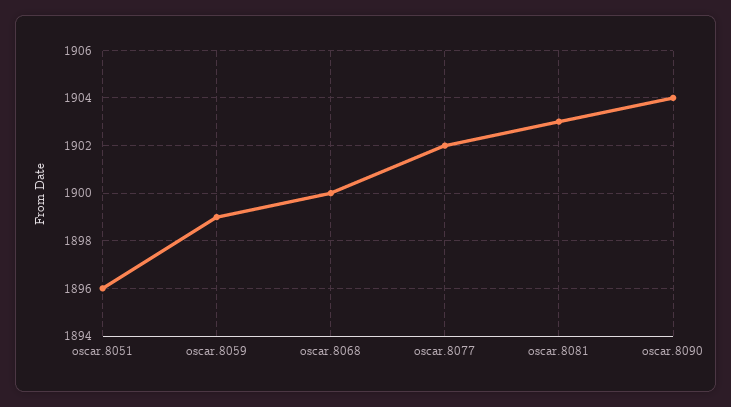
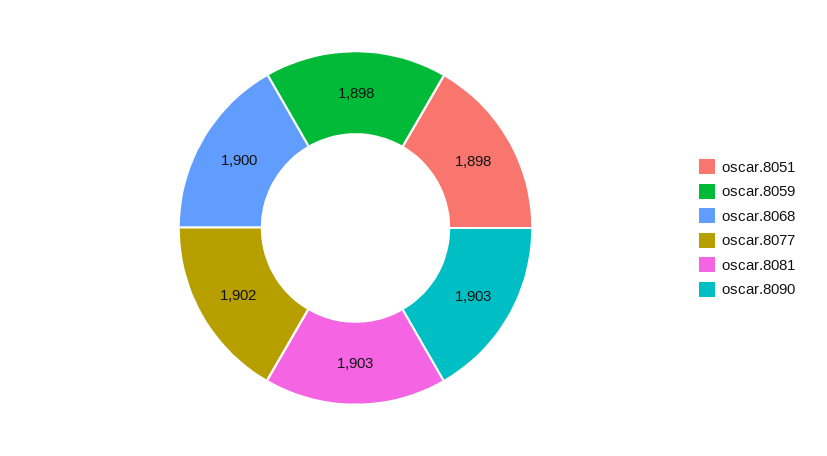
oscar.8051: 1896 -> 1898
oscar.8059: 1899 -> 1898
oscar.8090: 1904 -> 1903

